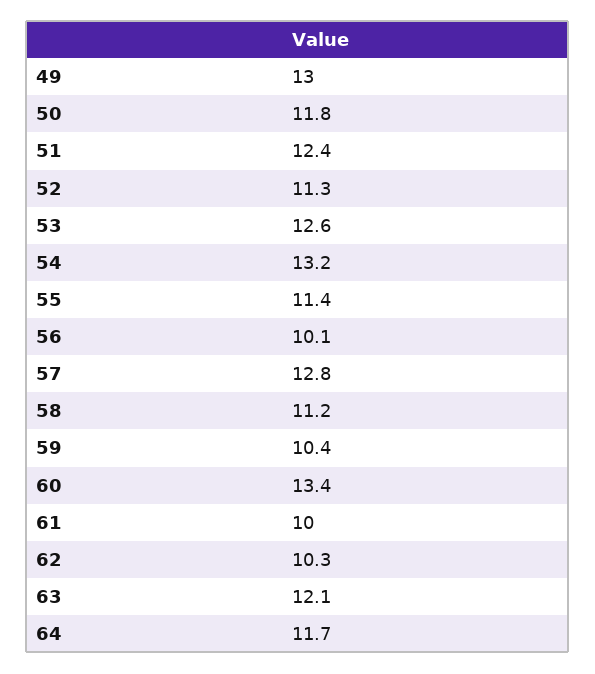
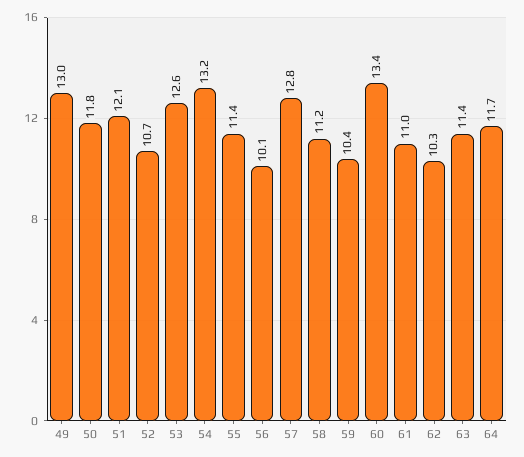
51: 12.4 -> 12.1
52: 11.3 -> 10.7
61: 10 -> 11
63: 12.1 -> 11.4

